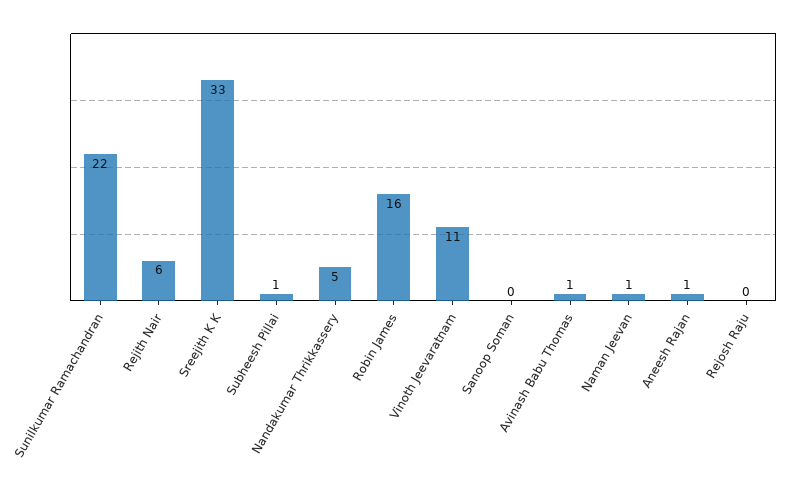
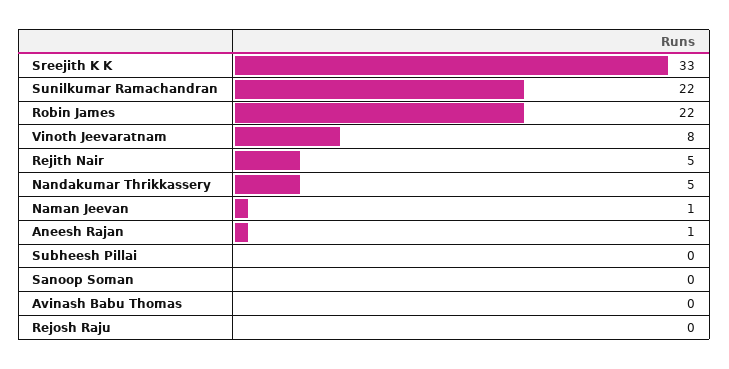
Rejith Nair: 6 -> 5
Subheesh Pillai: 1 -> 0
Robin James: 16 -> 22
Vinoth Jeevaratnam: 11 -> 8
Avinash Babu Thomas: 1 -> 0

